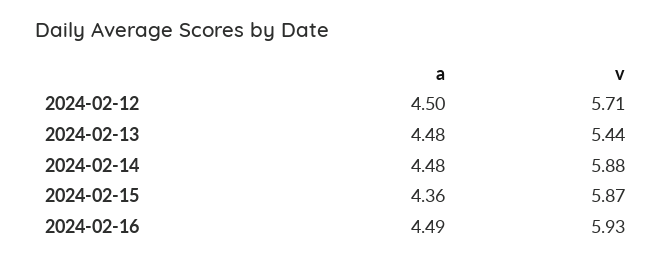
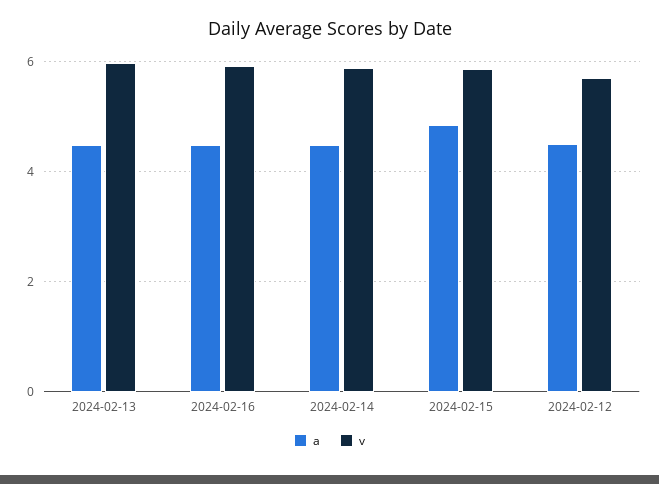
v, 2024-02-13: 5.44 -> 6
a, 2024-02-15: 4.36 -> 4.8

